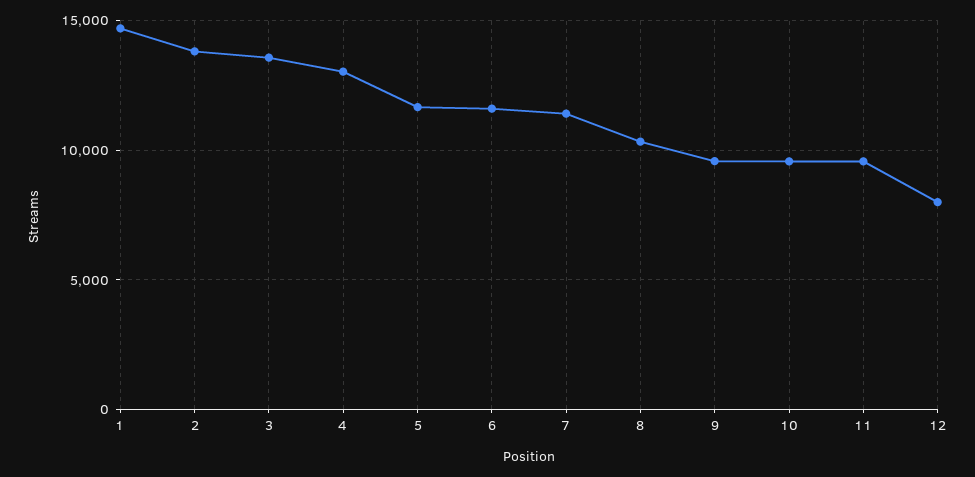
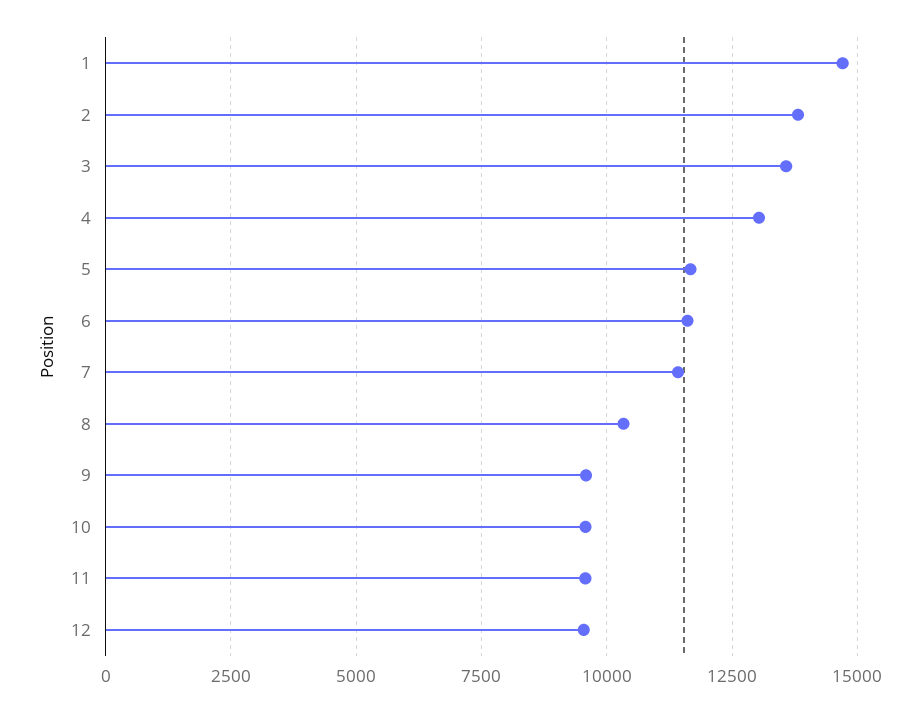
12: 8000 -> 9500

